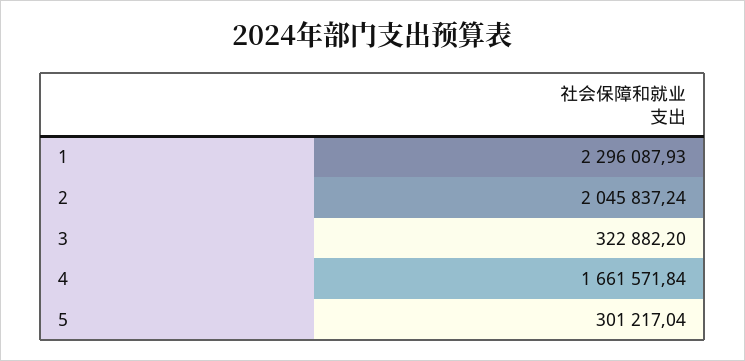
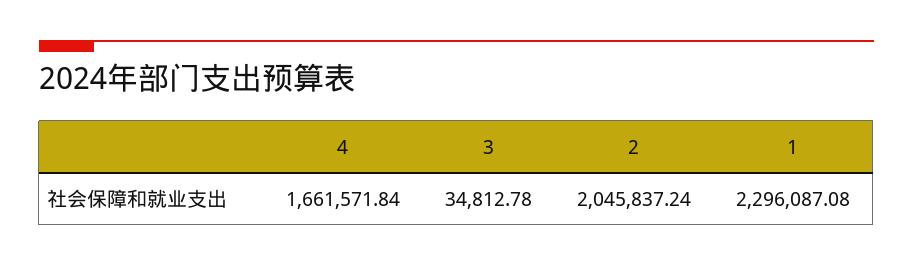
1: 2296087.93 -> 2296087.08
3: 322882.2 -> 34812.78
5: 301217.04 -> none

